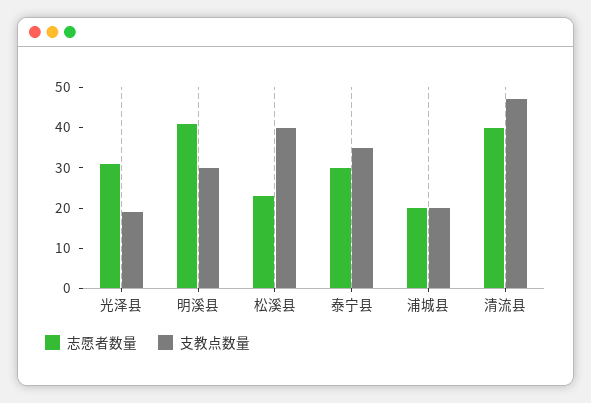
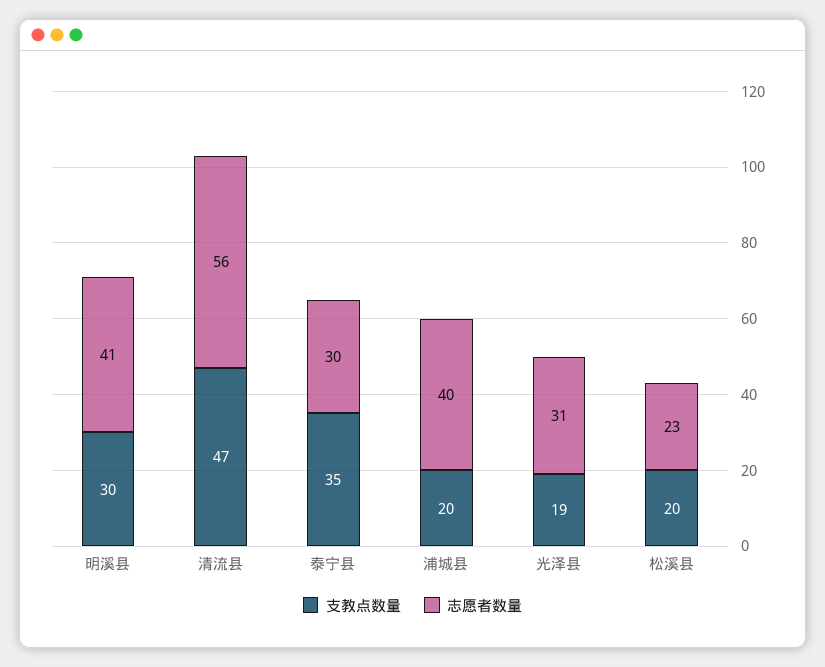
支教点数量, 松溪县: 40 -> 20
志愿者数量, 浦城县: 20 -> 40
志愿者数量, 清流县: 40 -> 56

